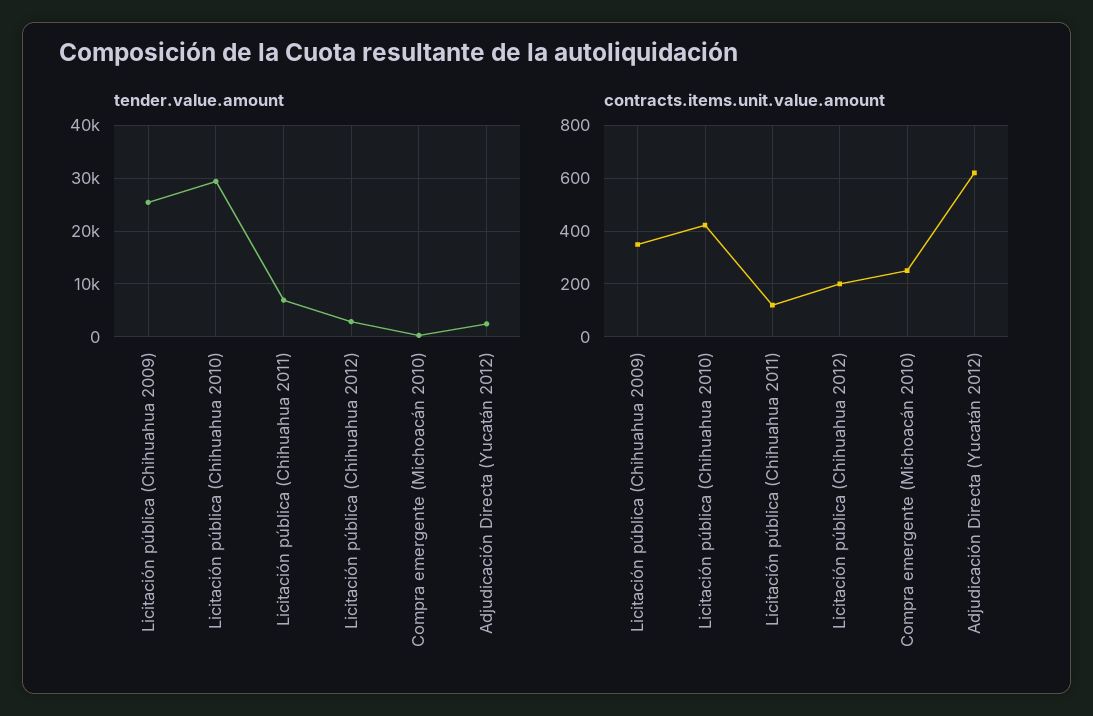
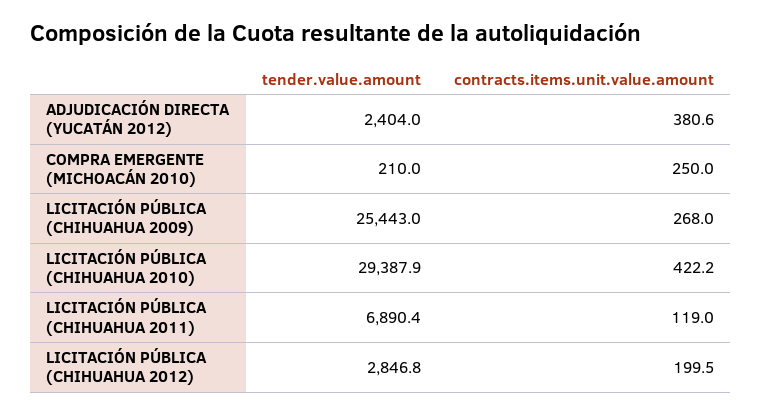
contracts.items.unit.value.amount, Licitación pública (Chihuahua 2009): 350 -> 268
contracts.items.unit.value.amount, Adjudicación Directa (Yucatán 2012): 625 -> 380.6

